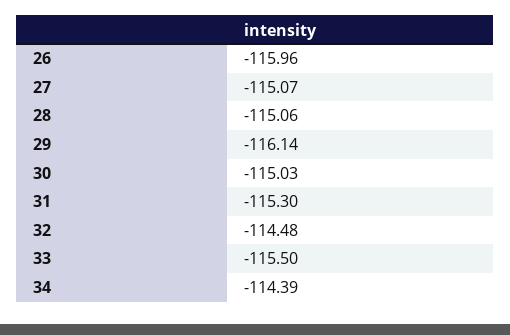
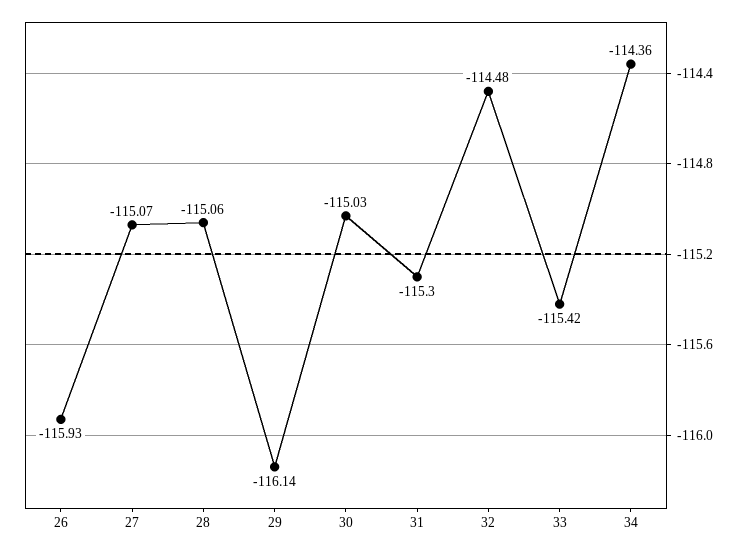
26: -115.96 -> -115.93
33: -115.5 -> -115.42
34: -114.39 -> -114.36

